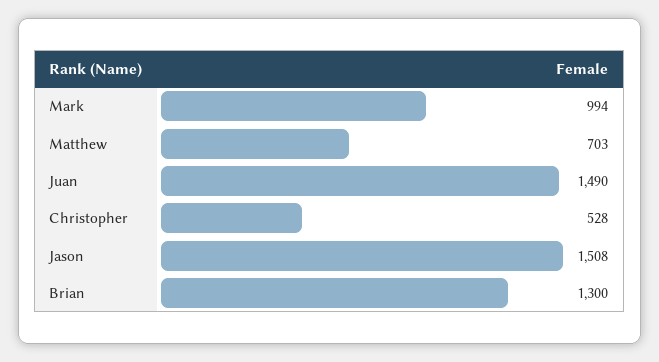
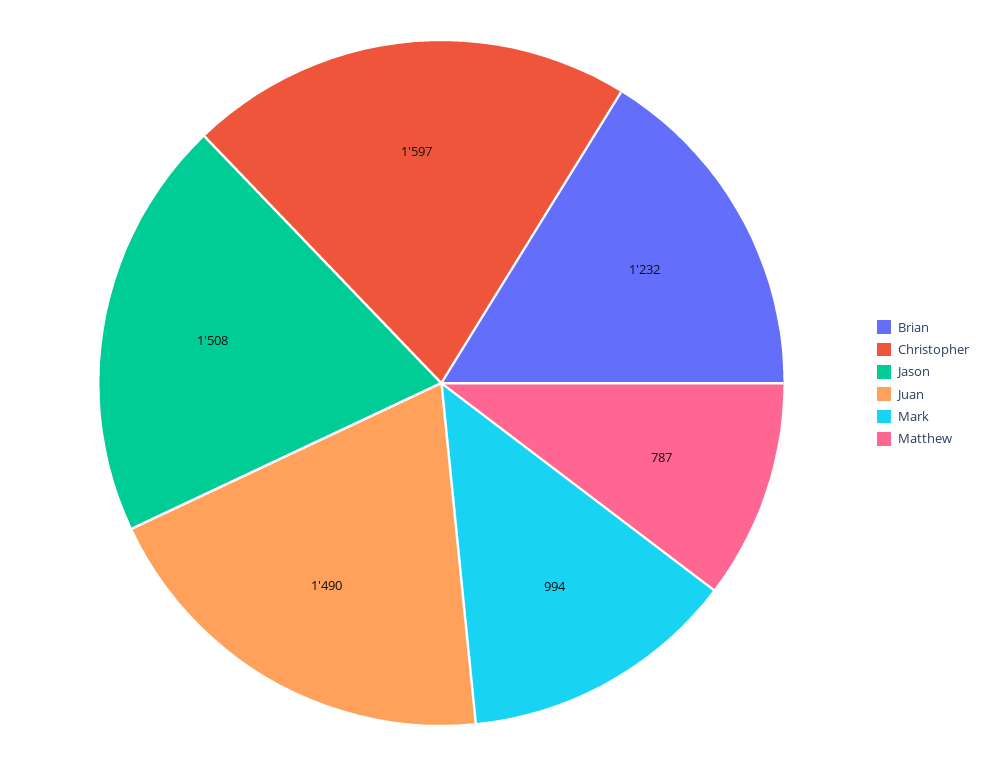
Matthew: 703 -> 787
Christopher: 528 -> 1597
Brian: 1300 -> 1232

